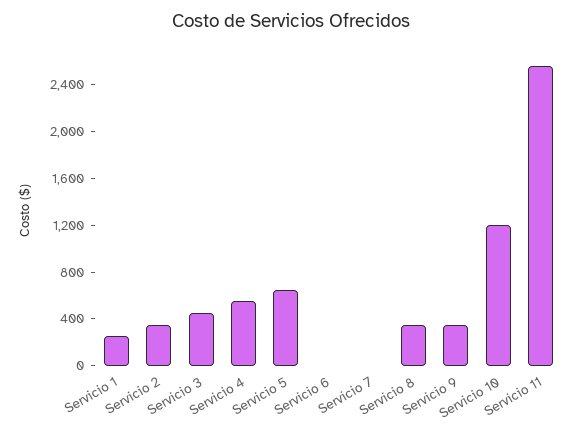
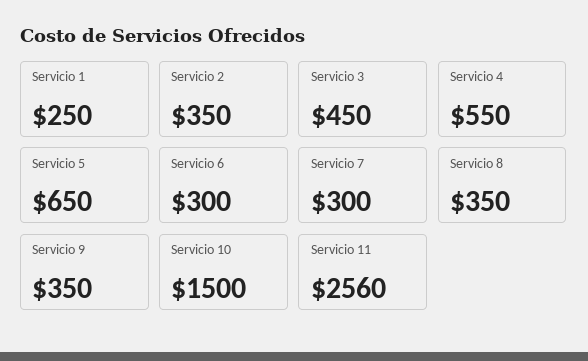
Servicio 6: 0 -> 300
Servicio 7: 0 -> 300
Servicio 10: 1200 -> 1500

